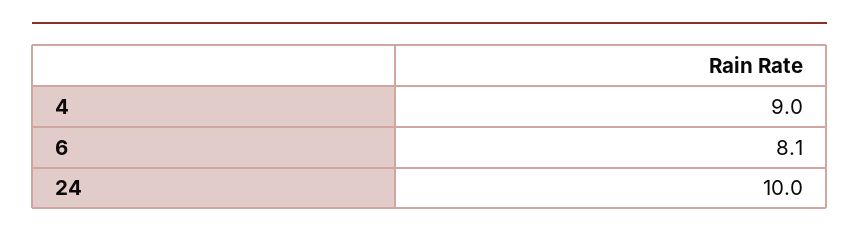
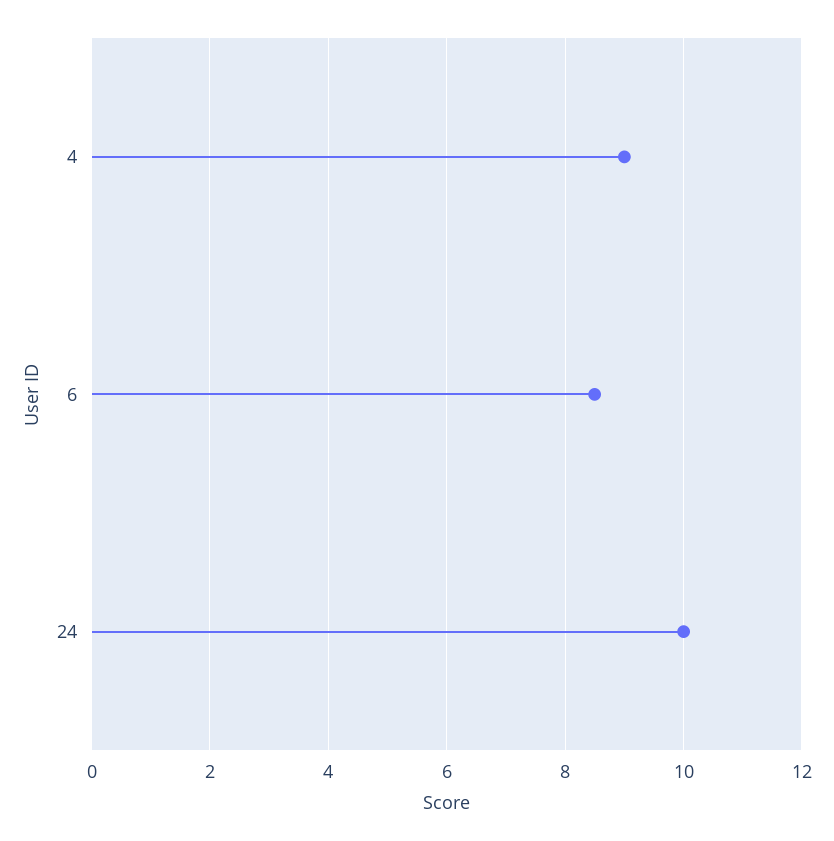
6: 8.1 -> 8.5

